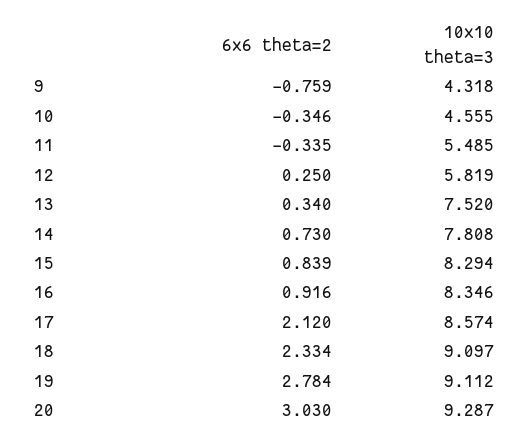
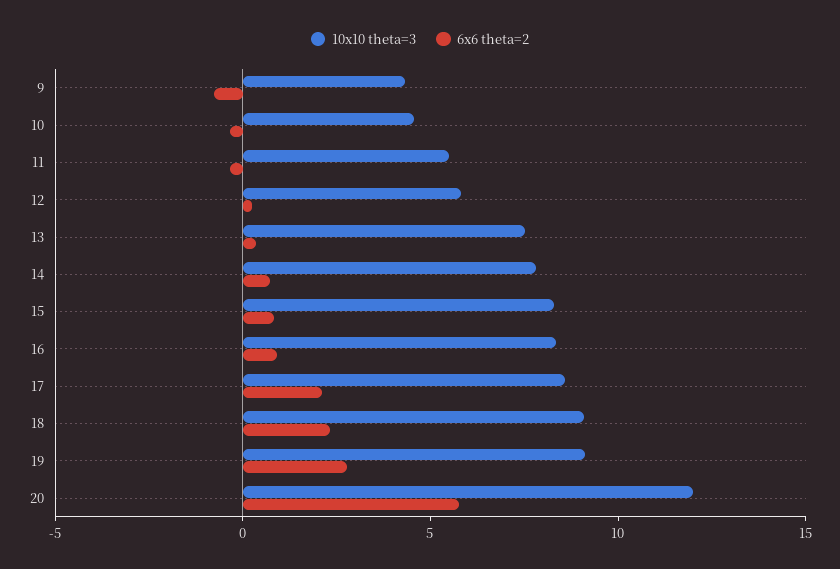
6x6 theta=2, 20: 3.03 -> 6
10x10 theta=3, 20: 9.287 -> 12

